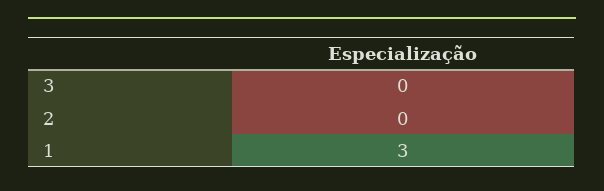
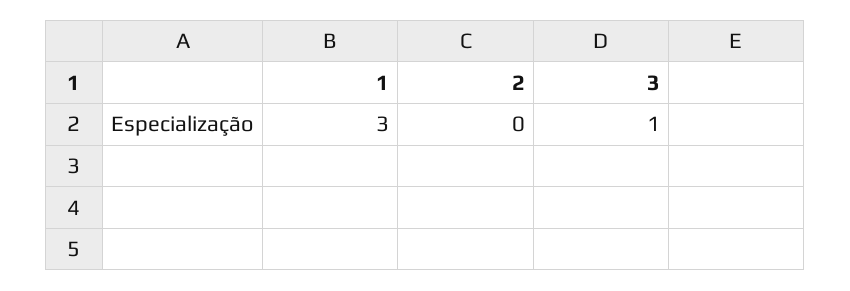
3: 0 -> 1

